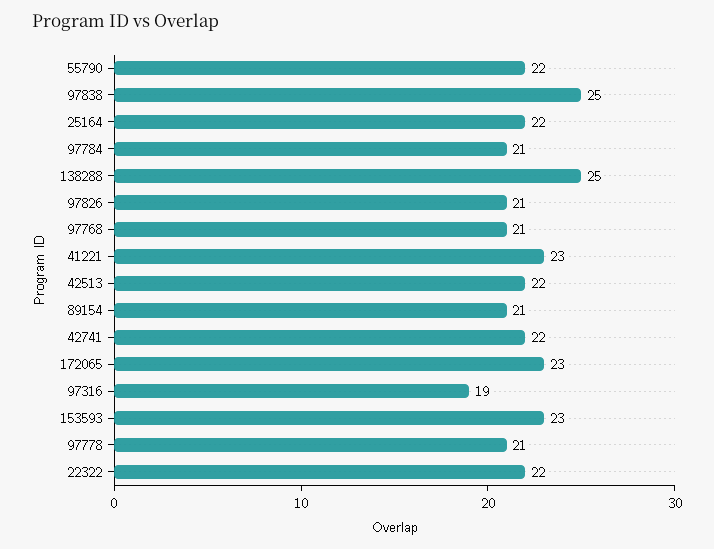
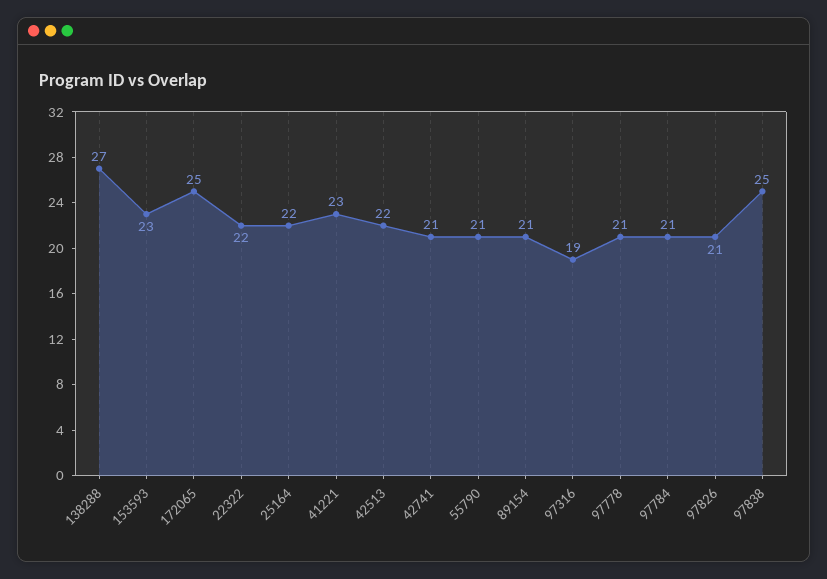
55790: 22 -> 21
138288: 25 -> 27
97768: 21 -> none
42741: 22 -> 21
172065: 23 -> 25

